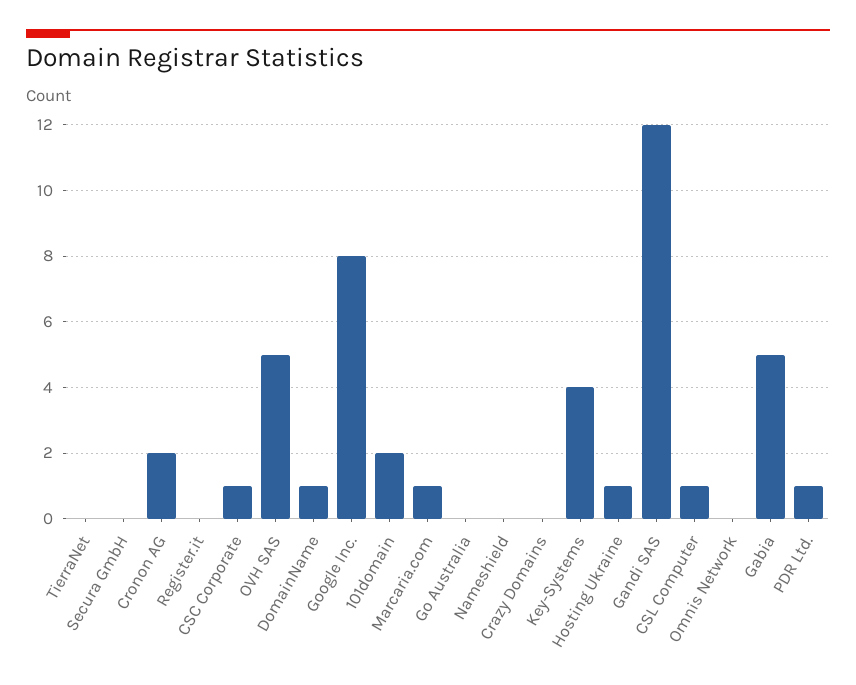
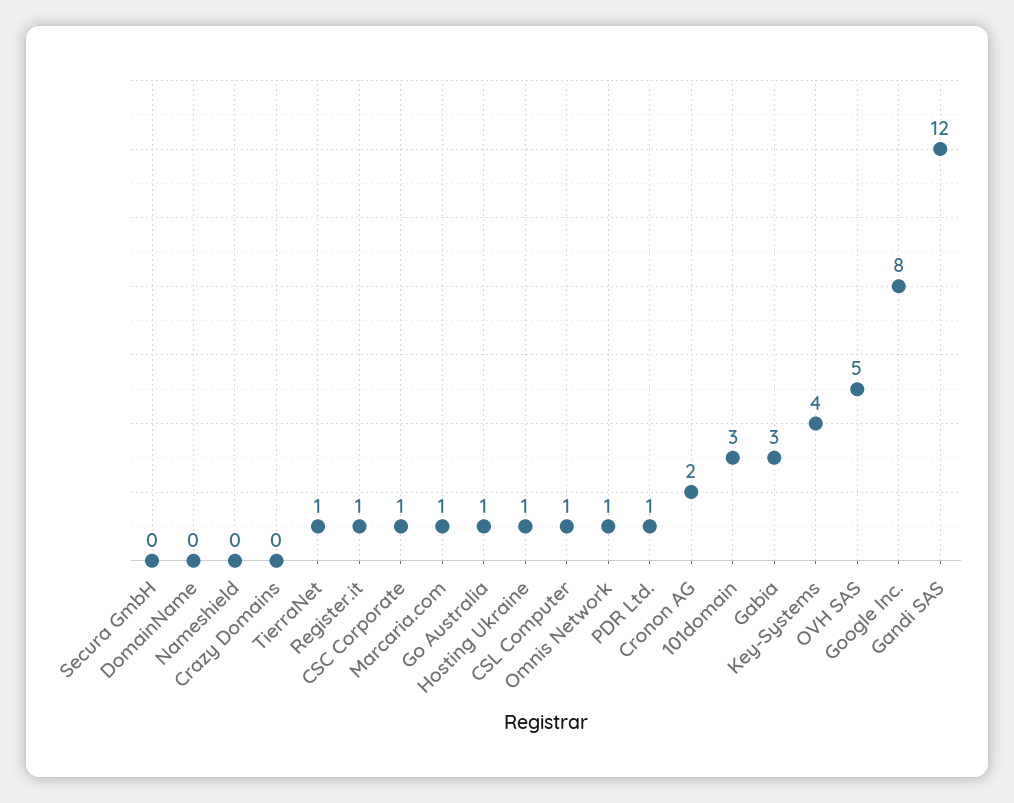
TierraNet: 0 -> 1
Register.it: 0 -> 1
DomainName: 1 -> 0
101domain: 2 -> 3
Go Australia: 0 -> 1
Omnis Network: 0 -> 1
Gabia: 5 -> 3

